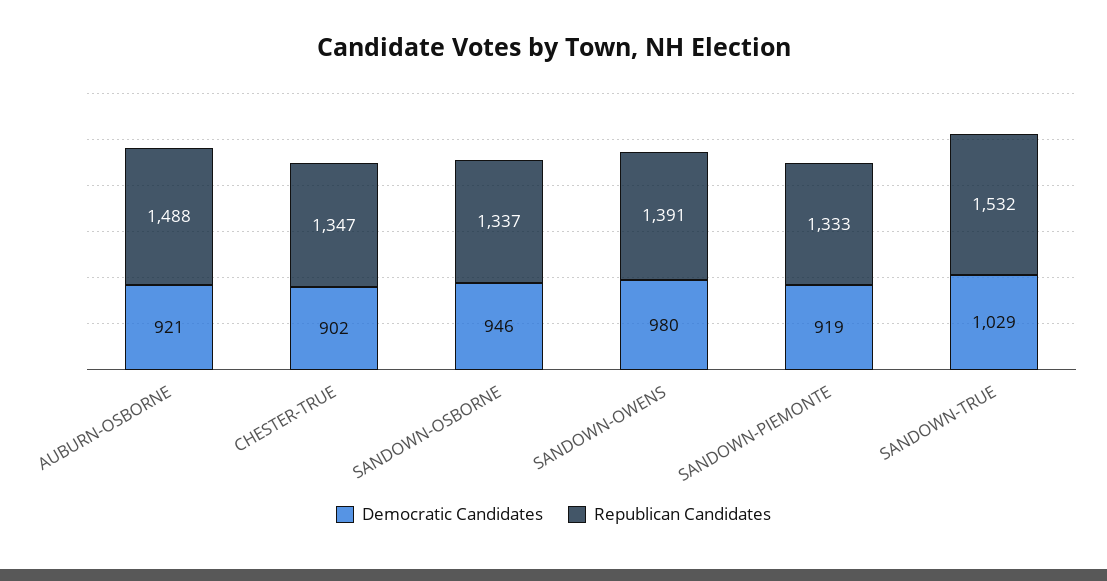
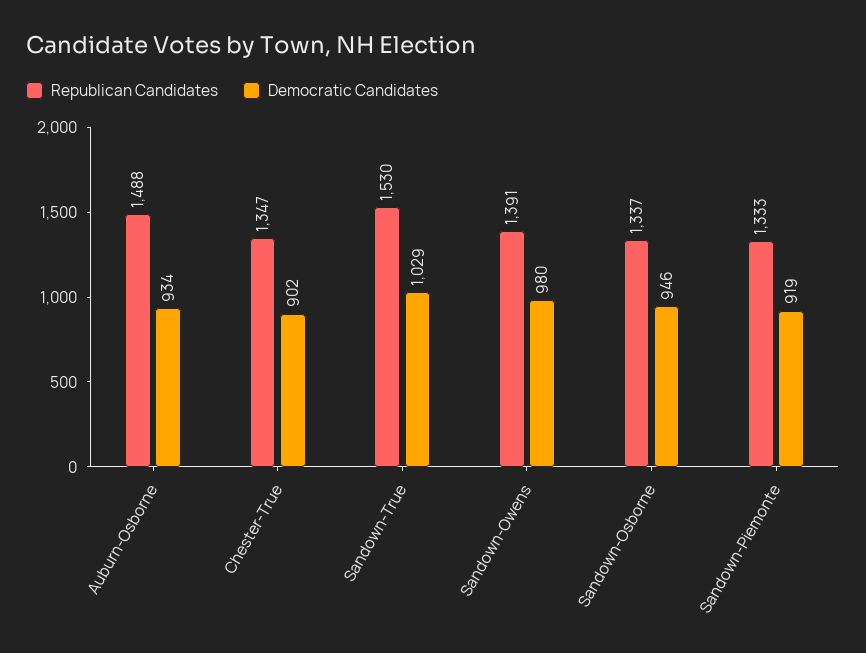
Democratic Candidates, AUBURN-OSBORNE: 921 -> 934
Republican Candidates, SANDOWN-TRUE: 1532 -> 1530

